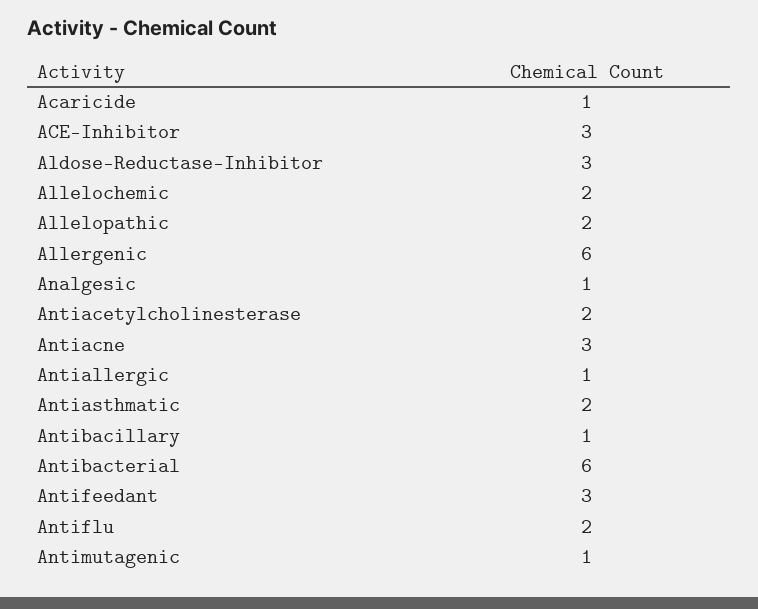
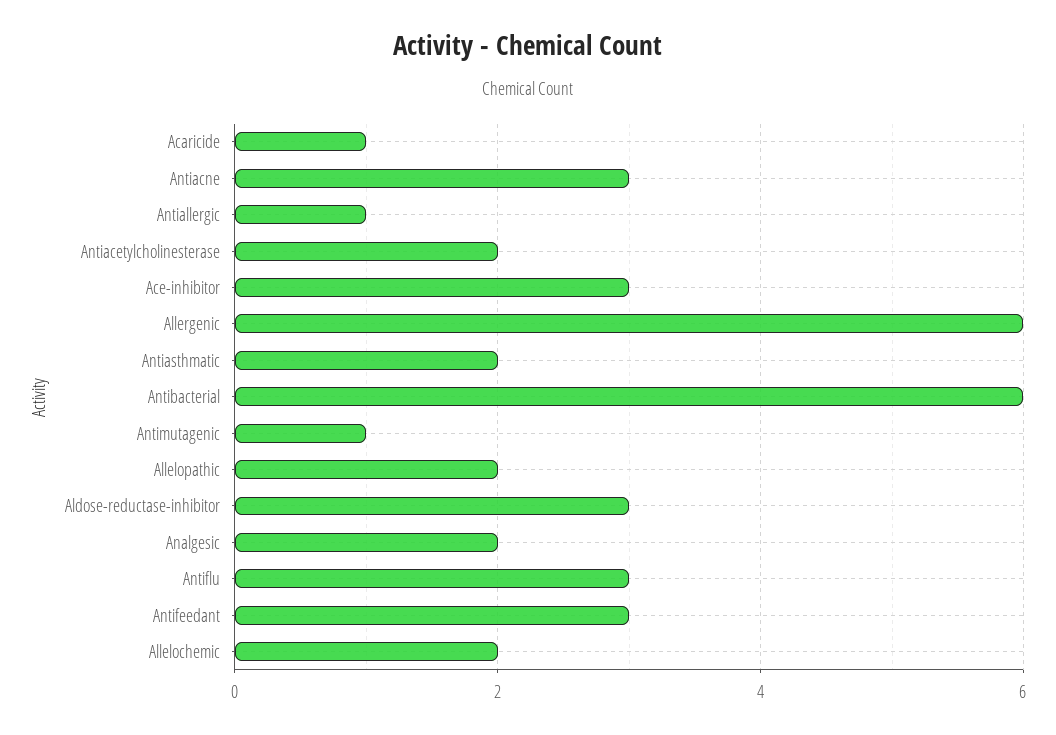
Analgesic: 1 -> 2
Antibacillary: 1 -> none
Antiflu: 2 -> 3

